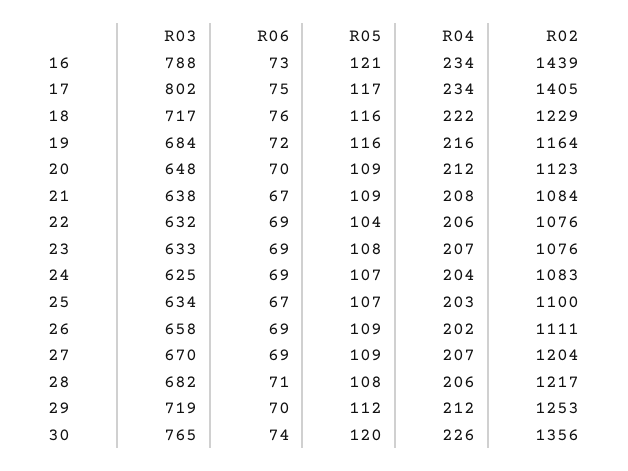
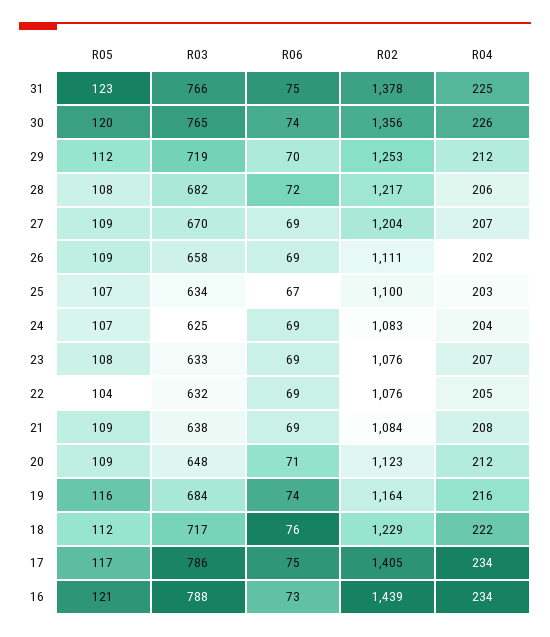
R03, 17: 802 -> 786
R05, 18: 116 -> 112
R06, 19: 72 -> 74
R06, 20: 70 -> 71
R06, 21: 67 -> 69
R04, 22: 206 -> 205
R06, 28: 71 -> 72
R05, 31: none -> 123
R03, 31: none -> 766
R06, 31: none -> 75
R02, 31: none -> 1378
R04, 31: none -> 225

